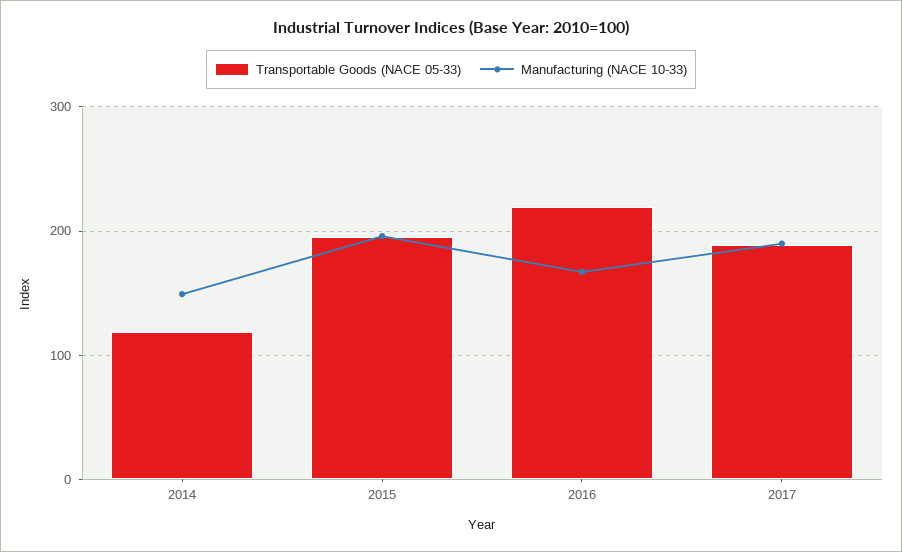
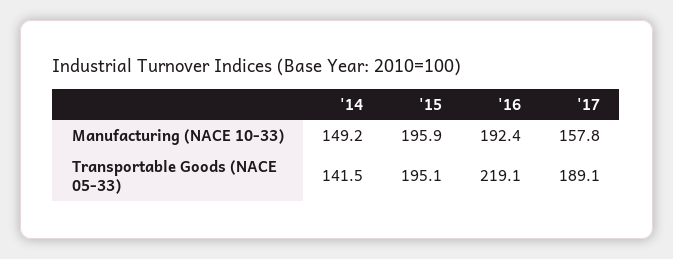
Transportable Goods (NACE 05-33), 2014: 120 -> 141.5
Manufacturing (NACE 10-33), 2016: 170 -> 192.4
Manufacturing (NACE 10-33), 2017: 190 -> 157.8

